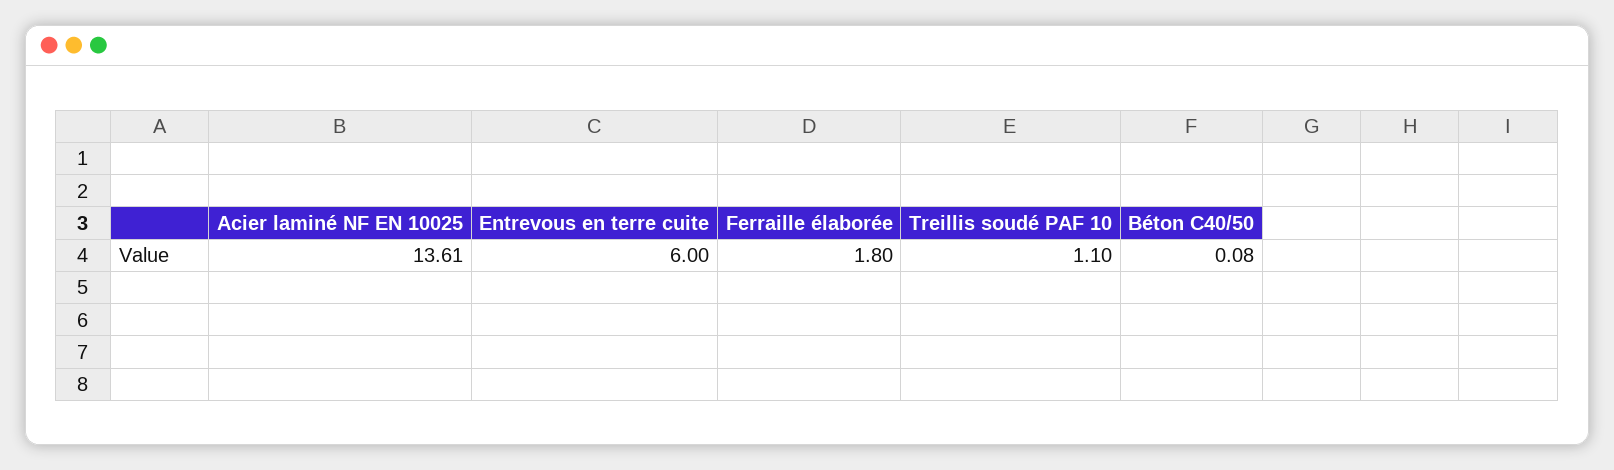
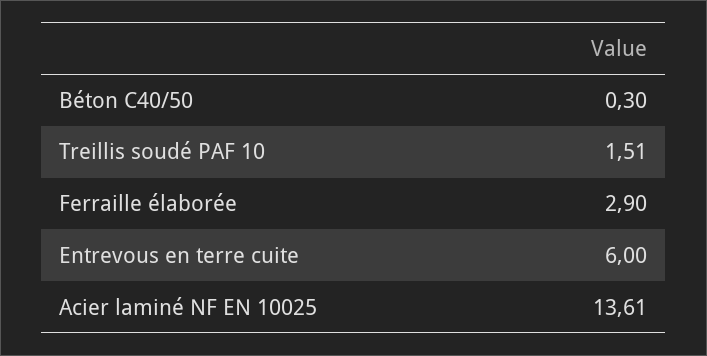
Ferraille élaborée: 1.8 -> 2.9
Treillis soudé PAF 10: 1.1 -> 1.51
Béton C40/50: 0.08 -> 0.3

